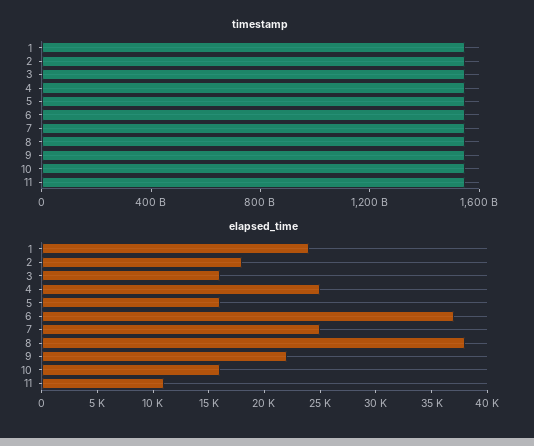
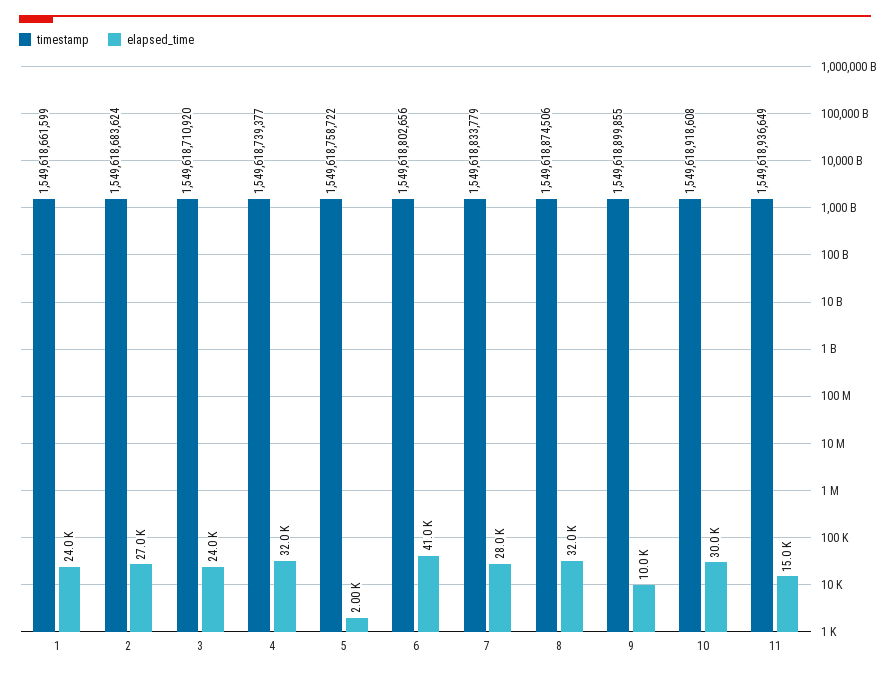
elapsed_time, 2: 18000 -> 27000
elapsed_time, 3: 16000 -> 24000
elapsed_time, 4: 25000 -> 32000
elapsed_time, 5: 16000 -> 2000
elapsed_time, 6: 37000 -> 41000
elapsed_time, 7: 25000 -> 28000
elapsed_time, 8: 38000 -> 32000
elapsed_time, 9: 22000 -> 10000
elapsed_time, 10: 16000 -> 30000
elapsed_time, 11: 11000 -> 15000

